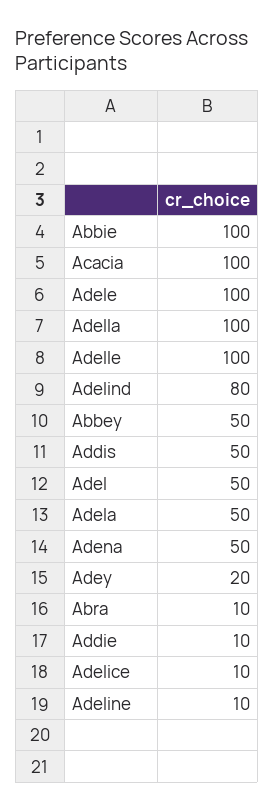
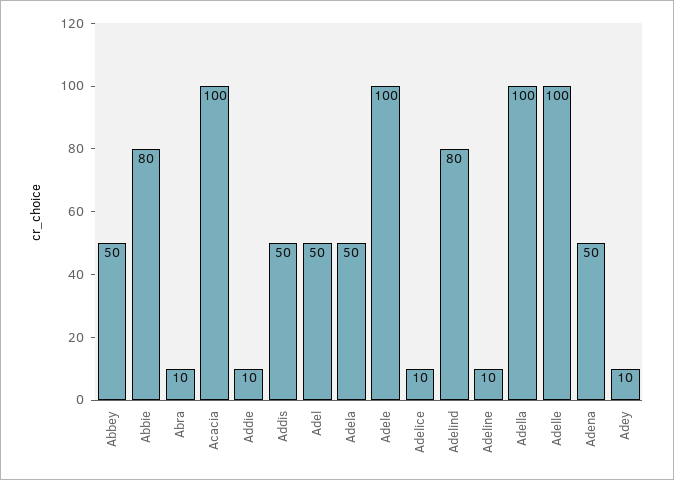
Abbie: 100 -> 80
Adey: 20 -> 10

